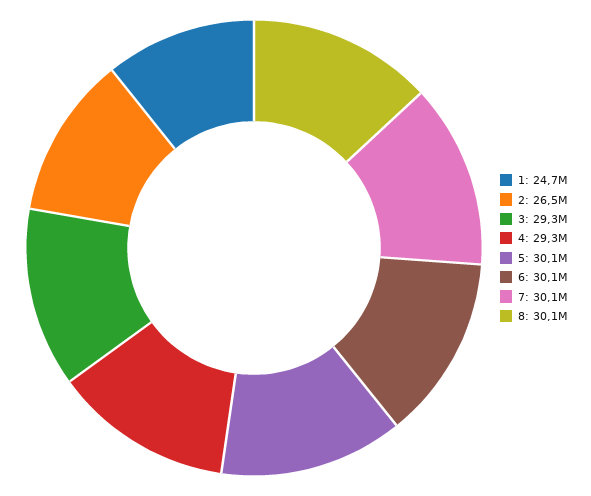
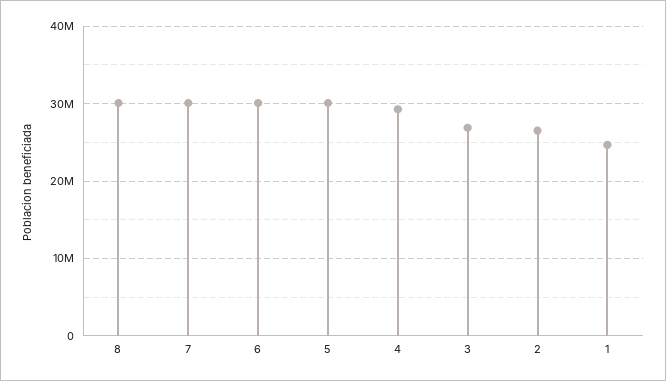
3: 29300000 -> 27000000

